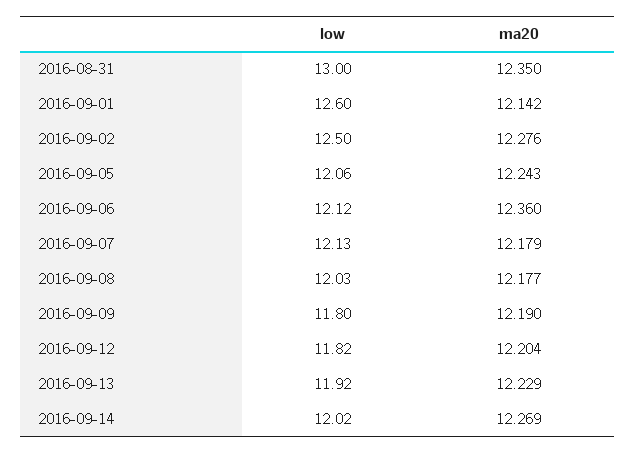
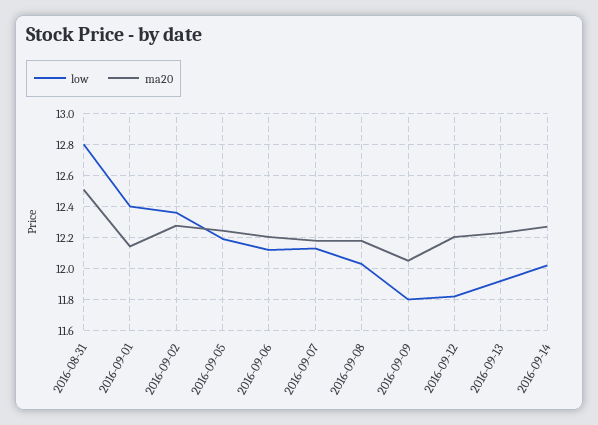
low, 2016-08-31: 13 -> 12.8
ma20, 2016-08-31: 12.35 -> 12.5
low, 2016-09-01: 12.6 -> 12.4
low, 2016-09-02: 12.5 -> 12.35
low, 2016-09-05: 12.06 -> 12.2
ma20, 2016-09-06: 12.36 -> 12.2
ma20, 2016-09-09: 12.19 -> 12.05

